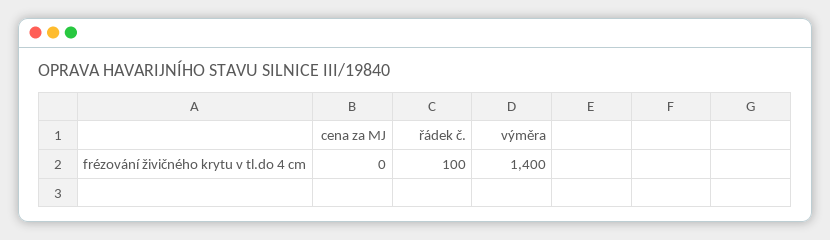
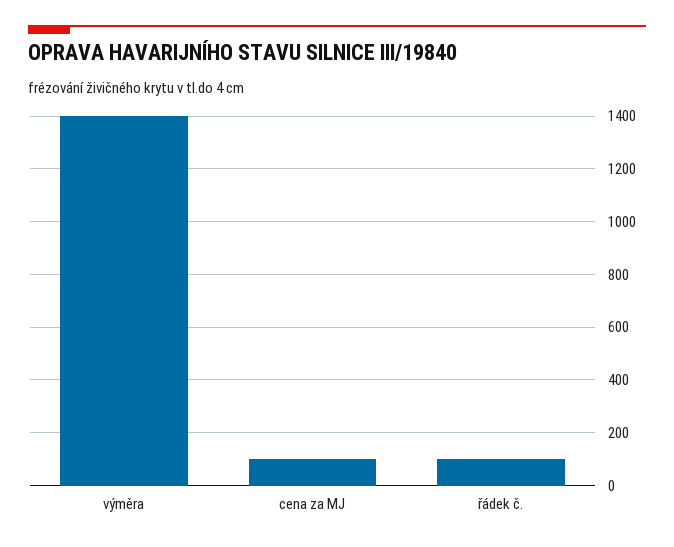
cena za MJ: 0 -> 100

